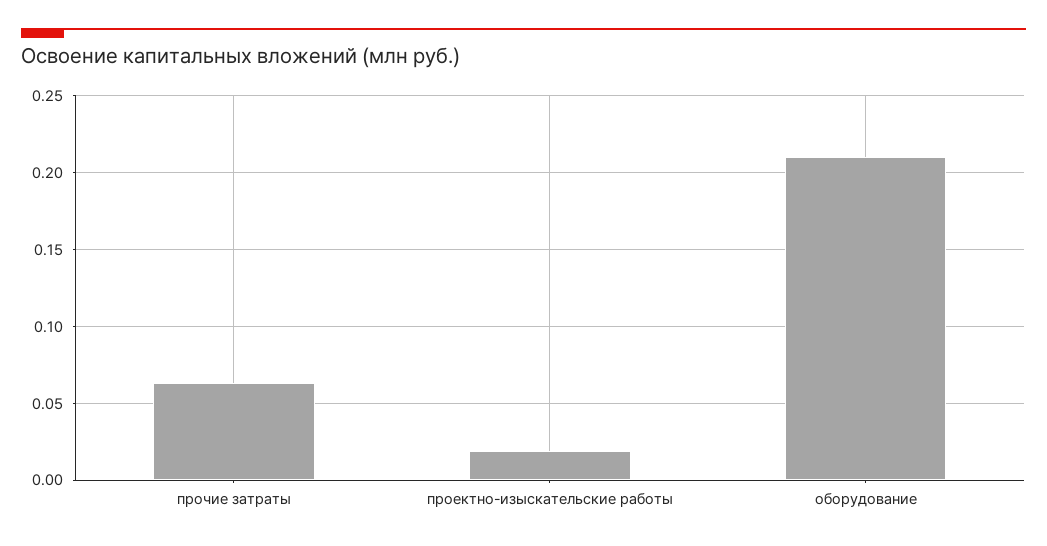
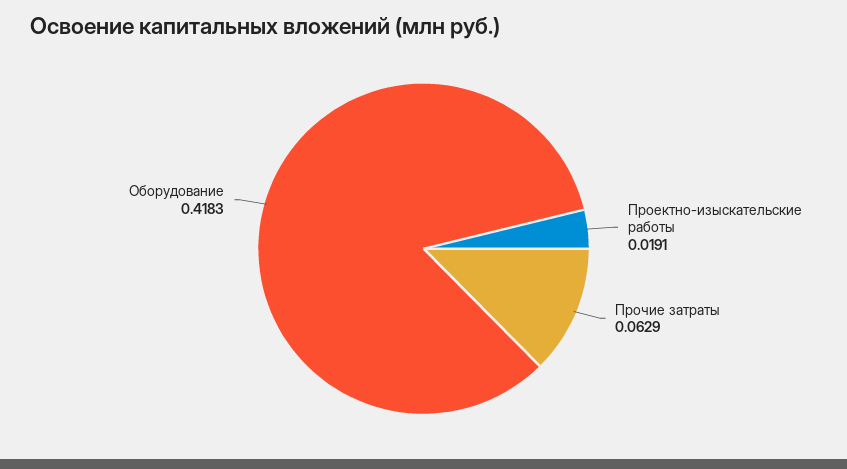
оборудование: 0.21 -> 0.4183

